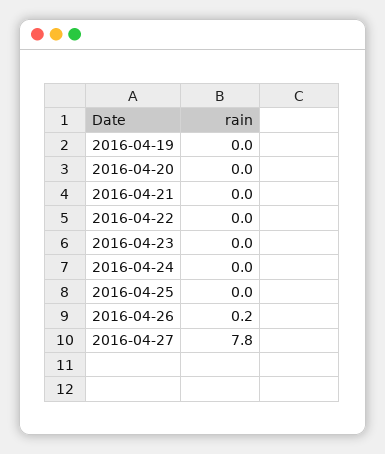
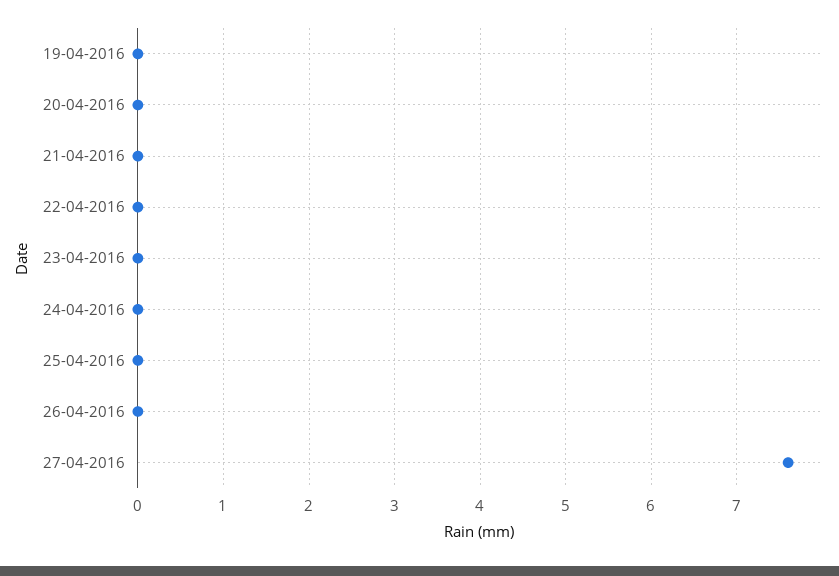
2016-04-26: 0.2 -> 0
2016-04-27: 7.8 -> 7.6

